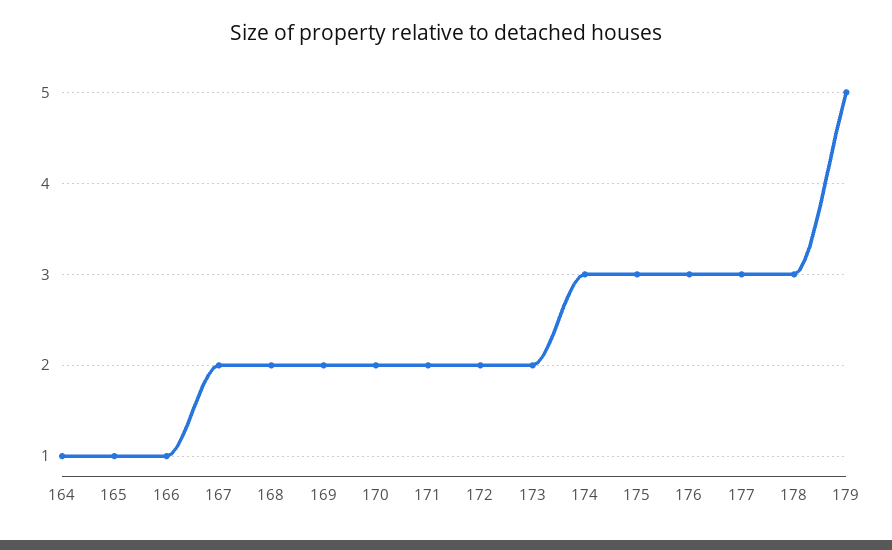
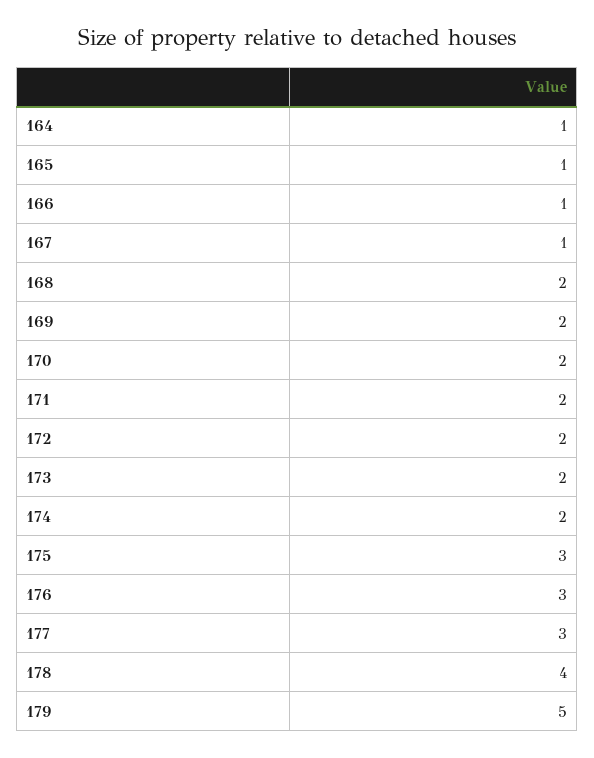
167: 2 -> 1
174: 3 -> 2
178: 3 -> 4

